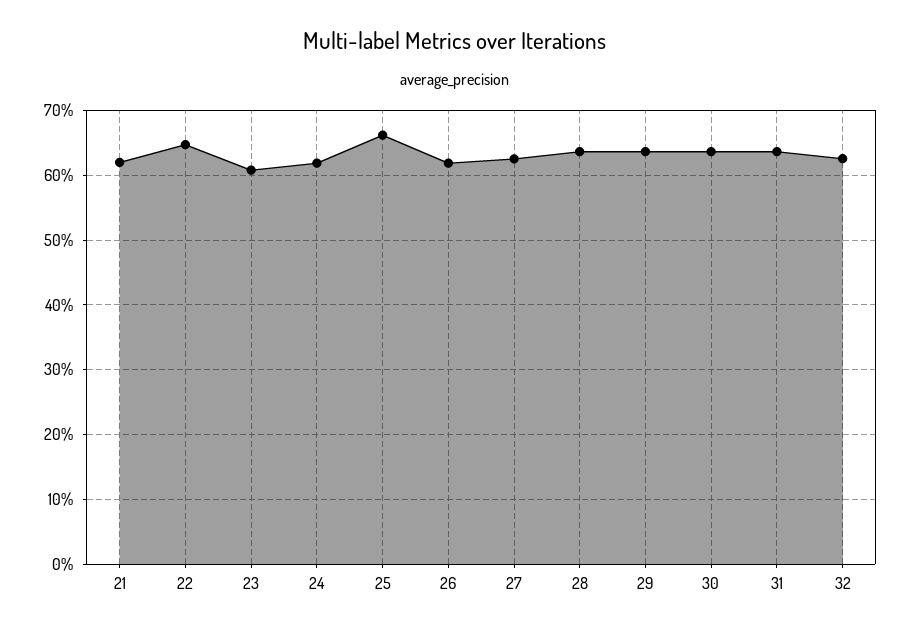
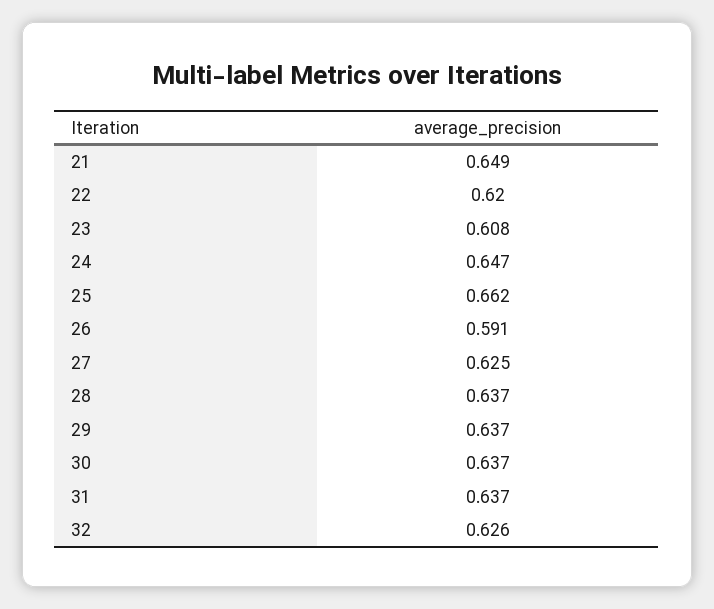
21: 0.62 -> 0.649
22: 0.65 -> 0.62
24: 0.62 -> 0.647
26: 0.62 -> 0.591

